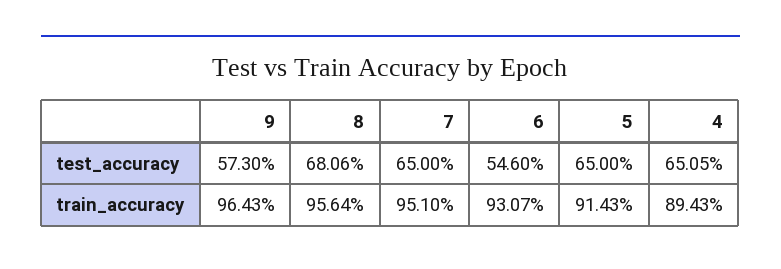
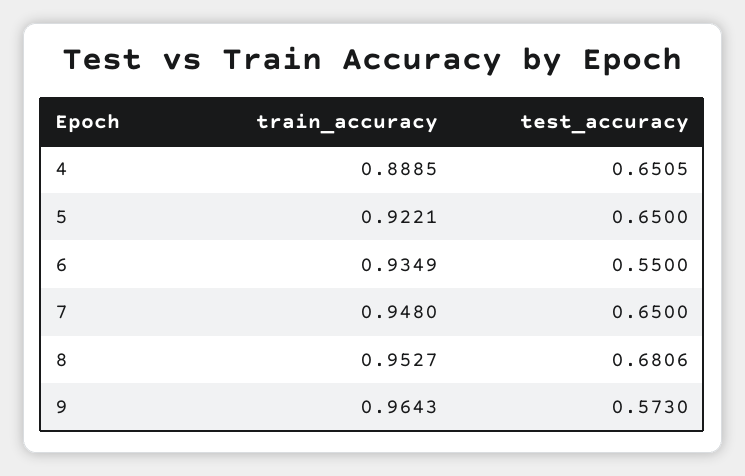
6, test_accuracy: 0.546 -> 0.55
8, train_accuracy: 0.9564 -> 0.9527
7, train_accuracy: 0.951 -> 0.948
6, train_accuracy: 0.9307 -> 0.9349
5, train_accuracy: 0.9143 -> 0.9221
4, train_accuracy: 0.8943 -> 0.8885

